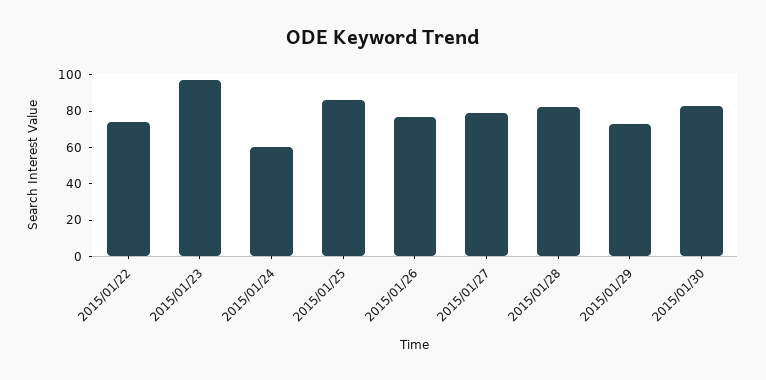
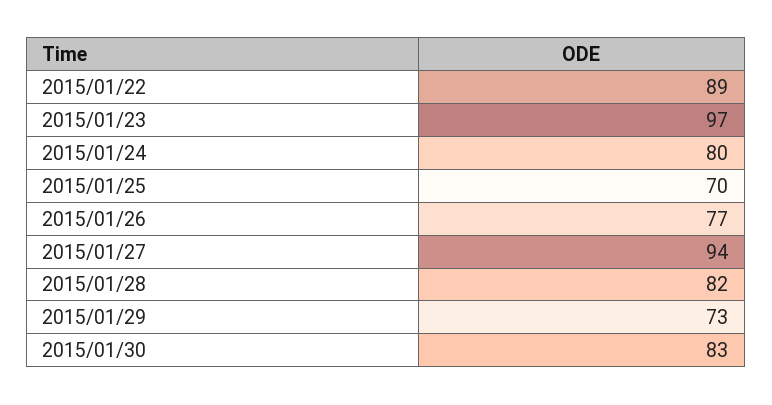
2015/01/22: 75 -> 89
2015/01/24: 60 -> 80
2015/01/25: 85 -> 70
2015/01/27: 80 -> 94

